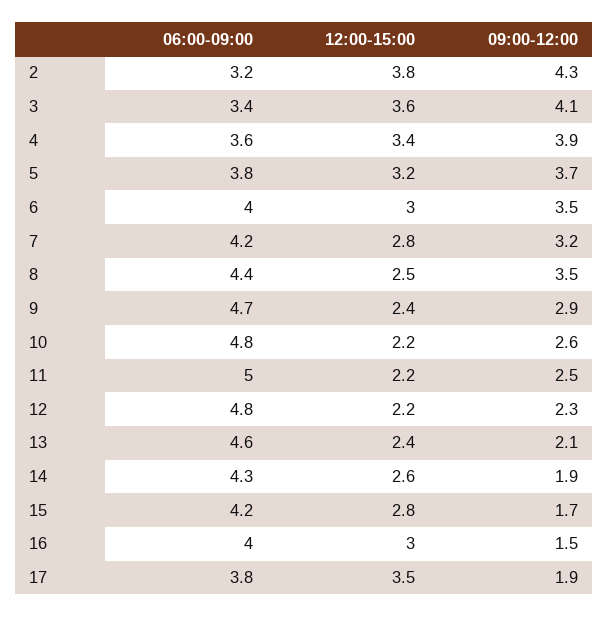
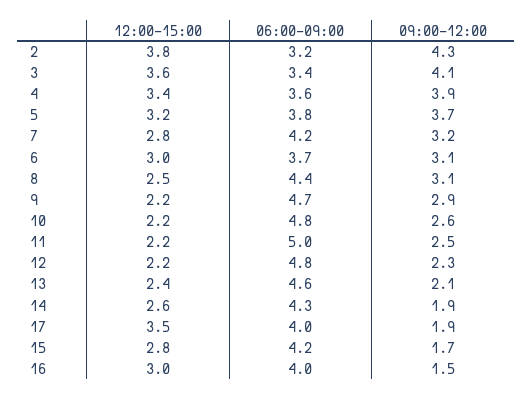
06:00-09:00, 6: 4 -> 3.7
09:00-12:00, 6: 3.5 -> 3.1
09:00-12:00, 8: 3.5 -> 3.1
12:00-15:00, 9: 2.4 -> 2.2
06:00-09:00, 17: 3.8 -> 4

